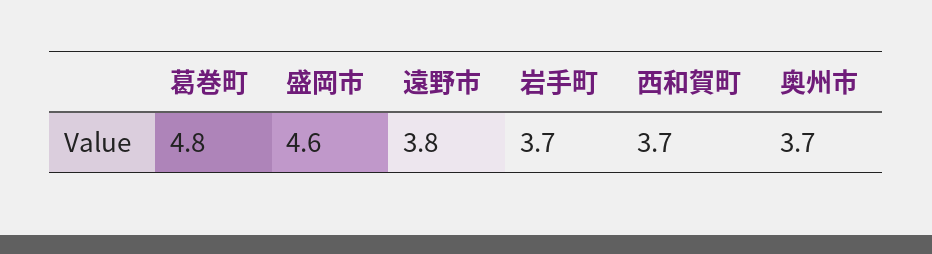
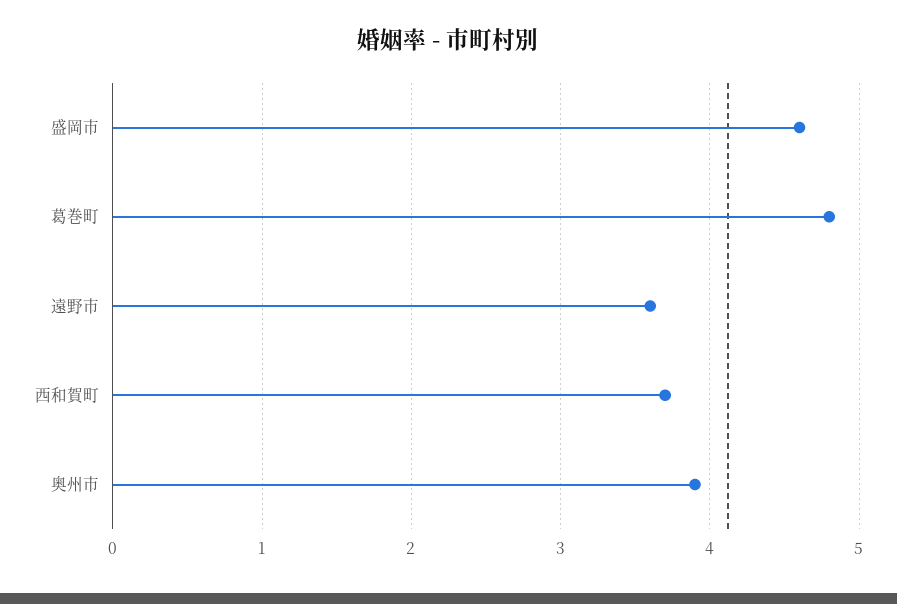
遠野市: 3.8 -> 3.6
岩手町: 3.7 -> none
奥州市: 3.7 -> 3.9

